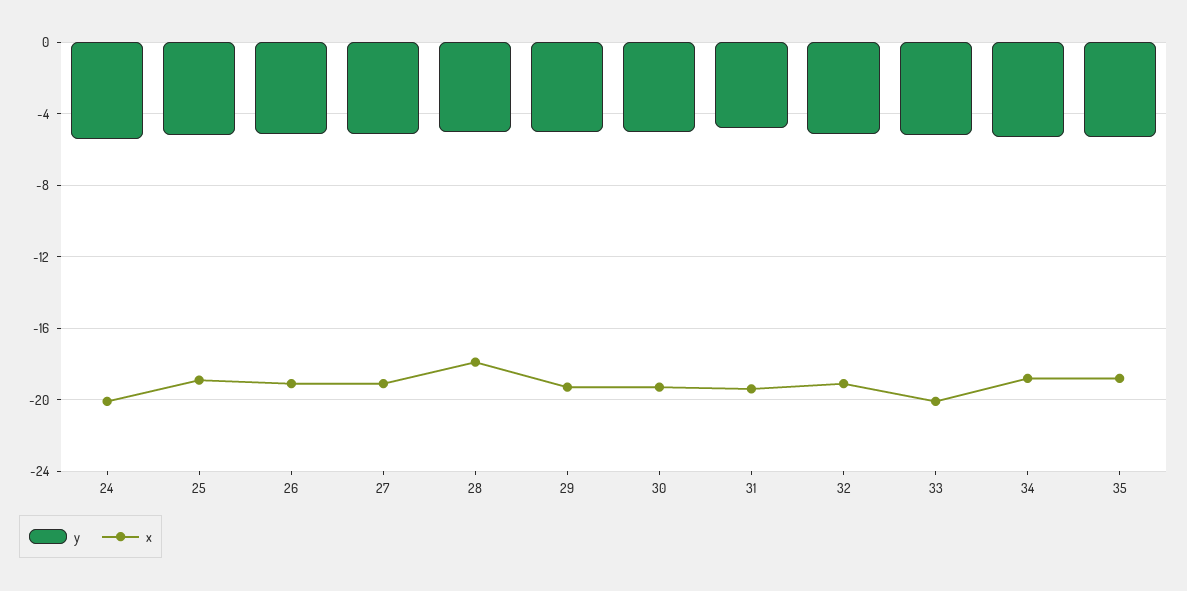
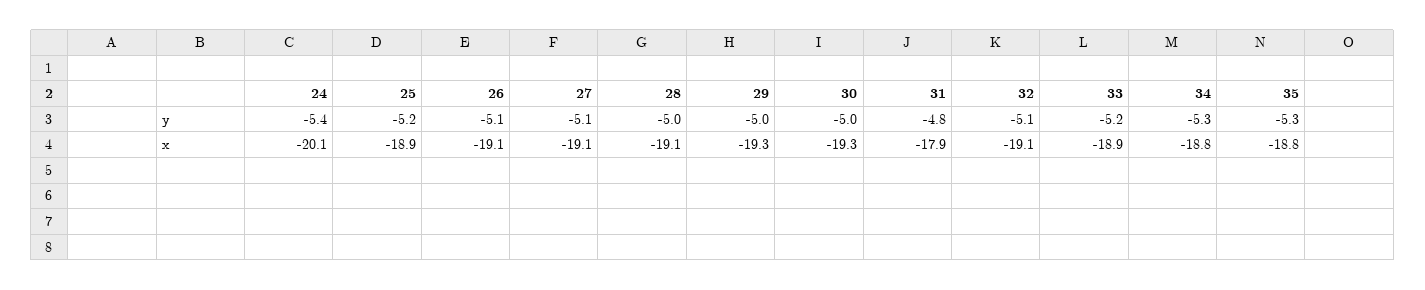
x, 28: -18 -> -19.1
x, 31: -19.5 -> -17.9
x, 33: -20 -> -18.9

